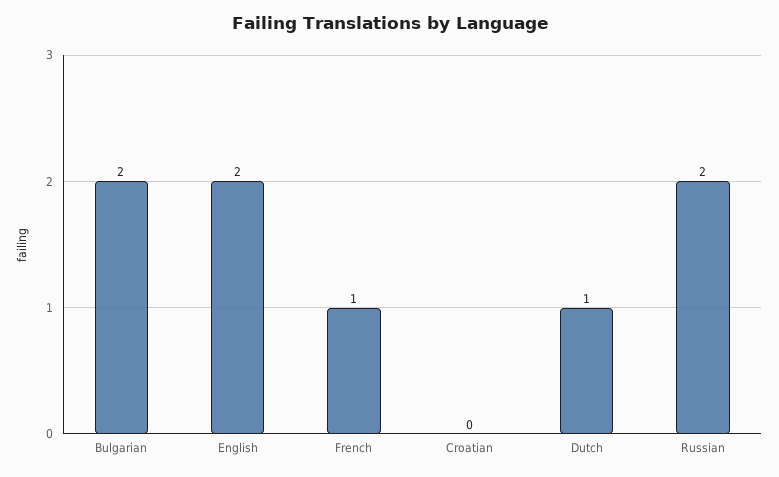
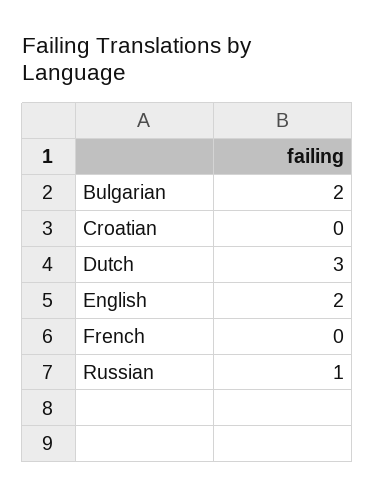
French: 1 -> 0
Dutch: 1 -> 3
Russian: 2 -> 1

